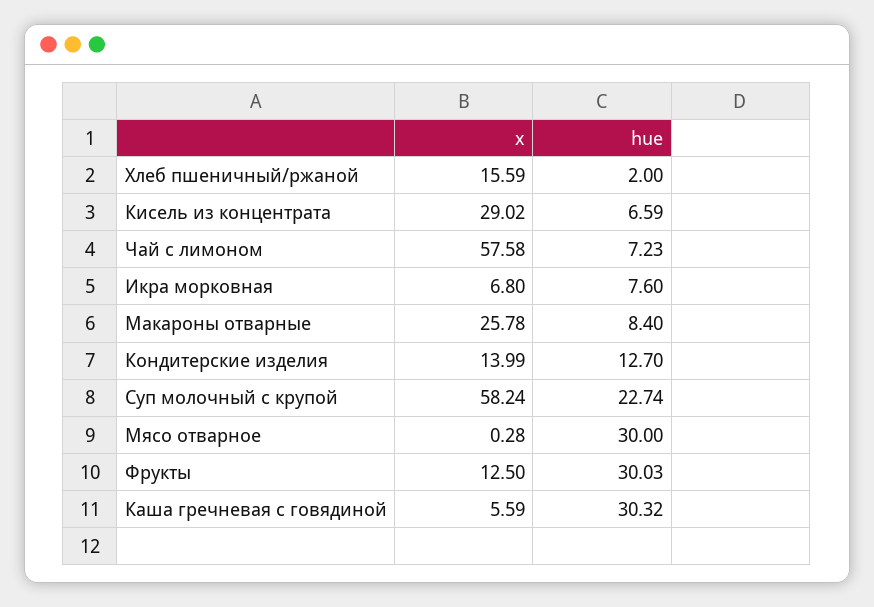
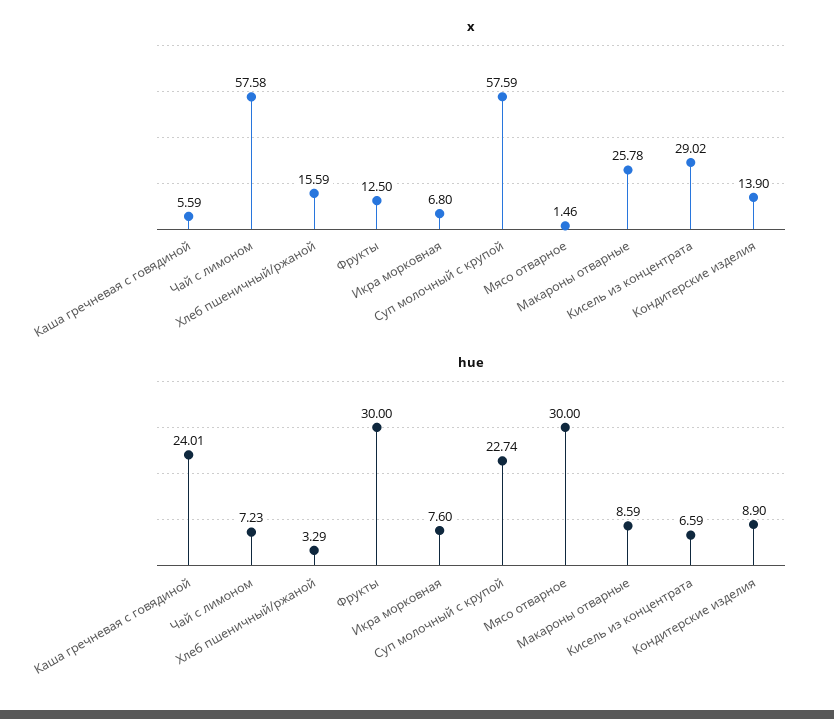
hue, Хлеб пшеничный/ржаной: 2 -> 3.29
hue, Макароны отварные: 8.4 -> 8.59
x, Кондитерские изделия: 13.99 -> 13.9
hue, Кондитерские изделия: 12.7 -> 8.9
x, Суп молочный с крупой: 58.24 -> 57.59
x, Мясо отварное: 0.28 -> 1.46
hue, Фрукты: 30.03 -> 30
hue, Каша гречневая с говядиной: 30.32 -> 24.01

